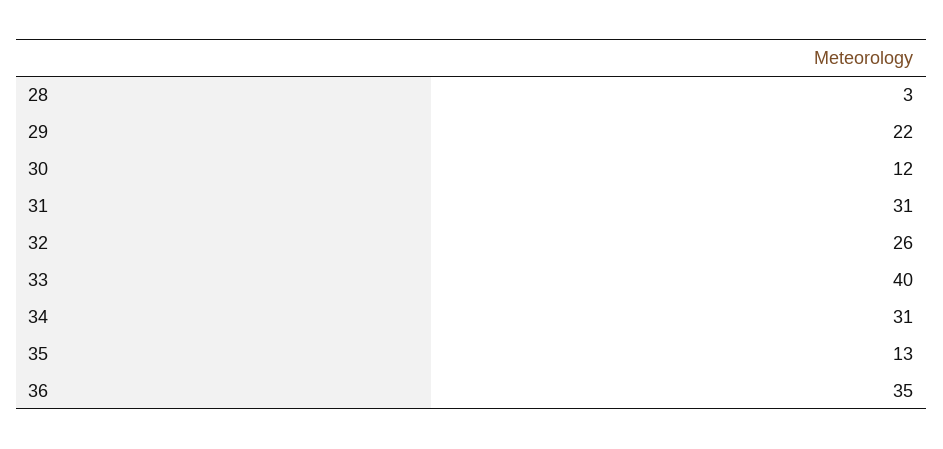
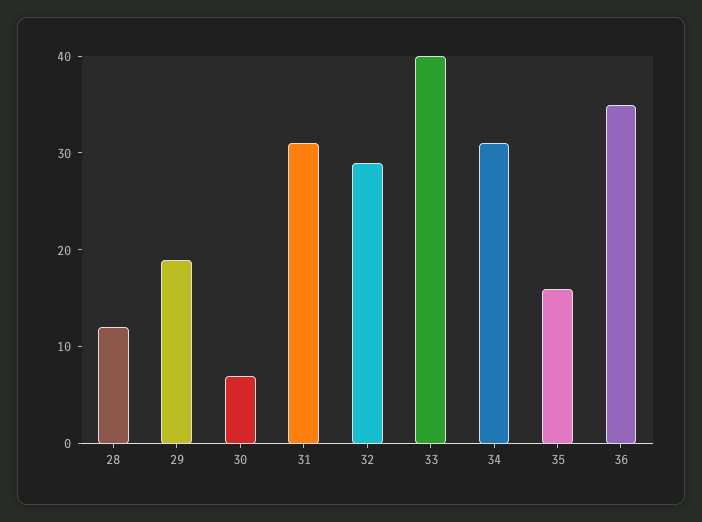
28: 3 -> 12
29: 22 -> 19
30: 12 -> 7
32: 26 -> 29
35: 13 -> 16

